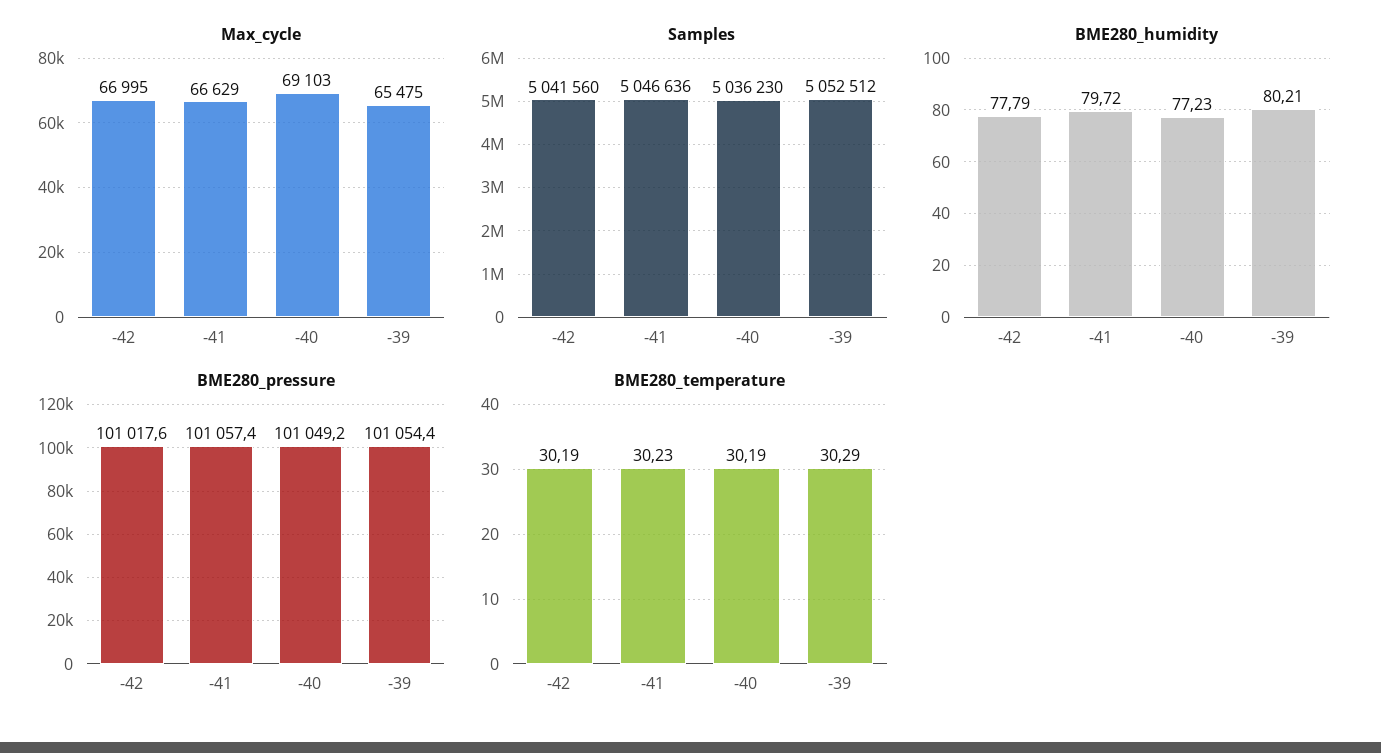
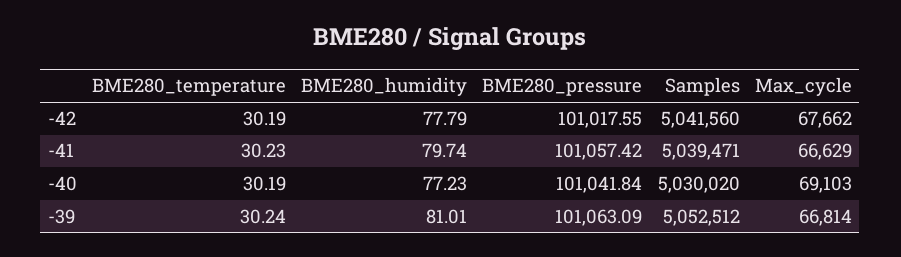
Max_cycle, -42: 66995 -> 67662
Max_cycle, -39: 65475 -> 66814
Samples, -41: 5046636 -> 5039471
Samples, -40: 5036230 -> 5030020
BME280_humidity, -41: 79.72 -> 79.74
BME280_humidity, -39: 80.21 -> 81.01
BME280_pressure, -40: 101049.2 -> 101041.84
BME280_pressure, -39: 101054.4 -> 101063.09
BME280_temperature, -39: 30.29 -> 30.24

